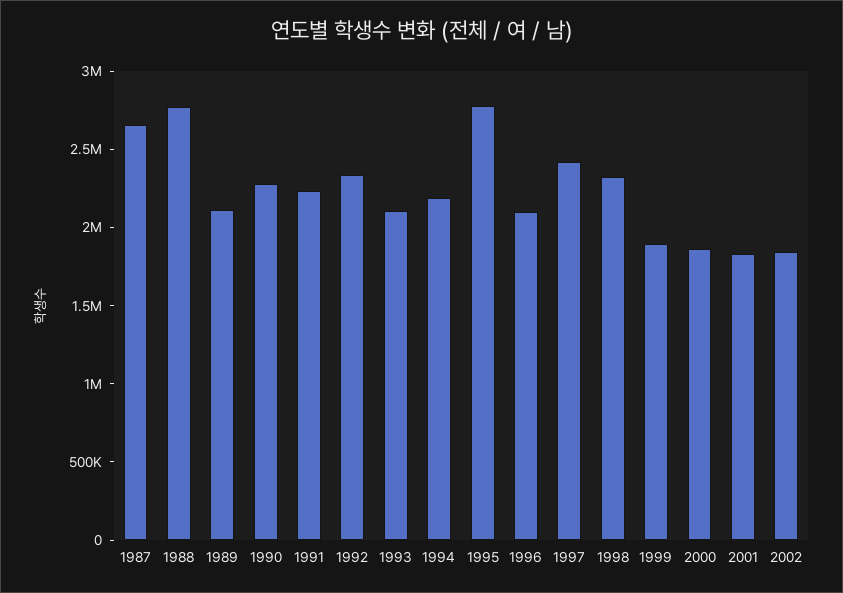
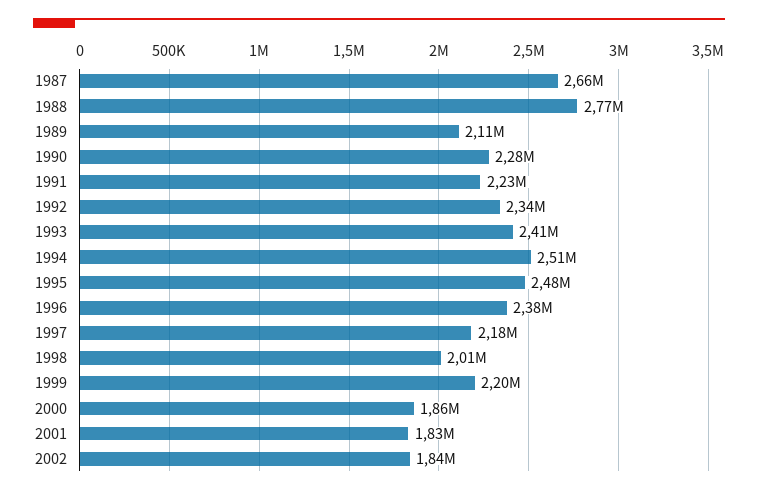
1993: 2100000 -> 2410000
1994: 2200000 -> 2510000
1995: 2800000 -> 2480000
1996: 2100000 -> 2380000
1997: 2400000 -> 2180000
1998: 2300000 -> 2010000
1999: 1900000 -> 2200000

